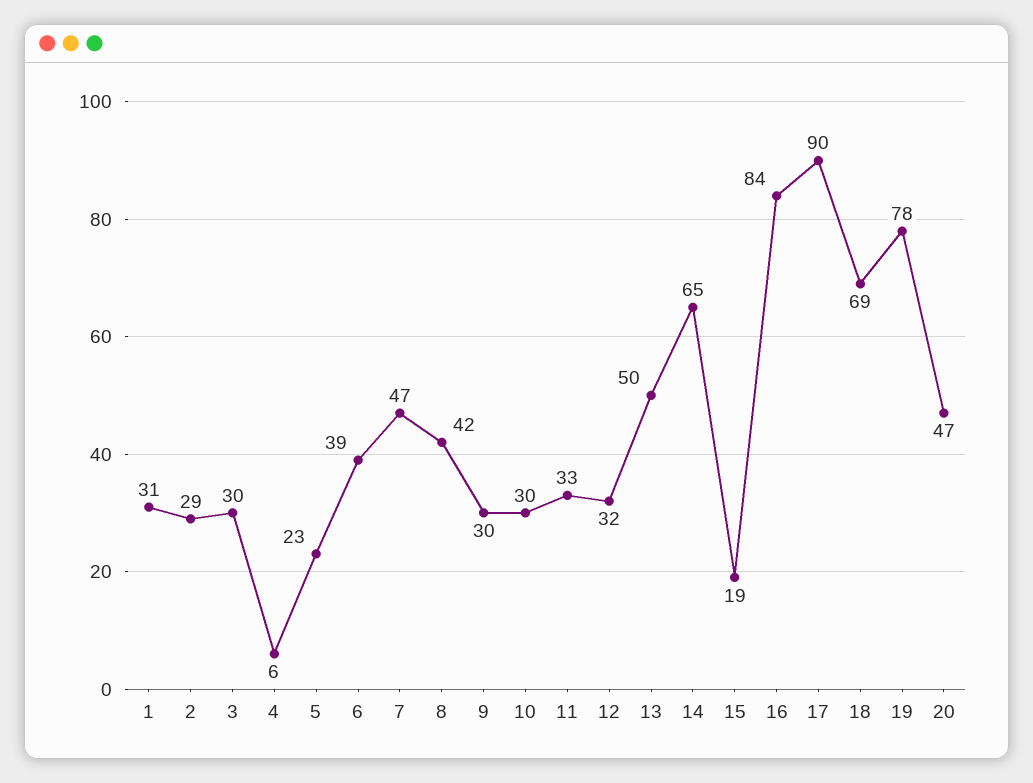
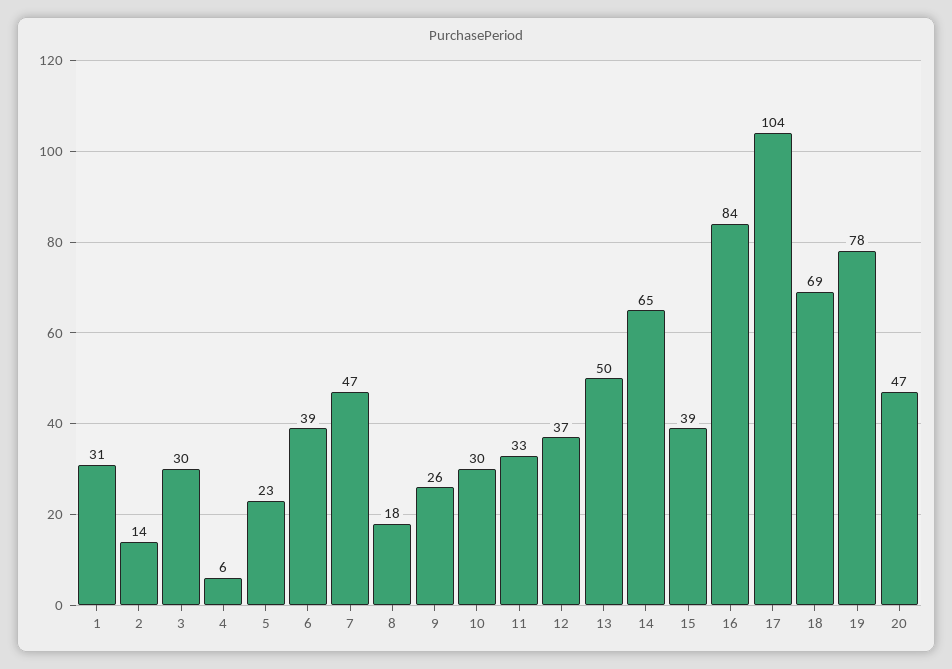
2: 29 -> 14
8: 42 -> 18
9: 30 -> 26
12: 32 -> 37
15: 19 -> 39
17: 90 -> 104

